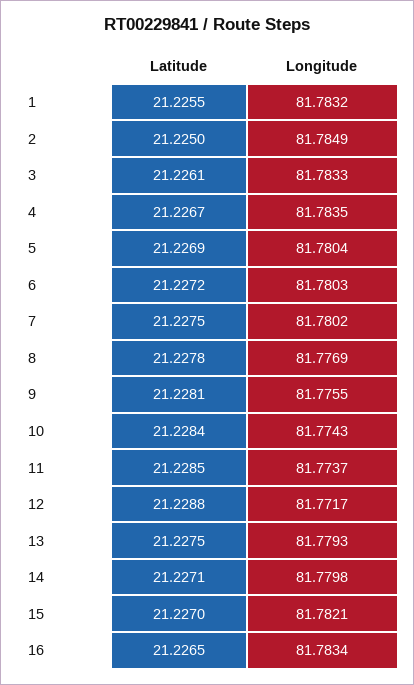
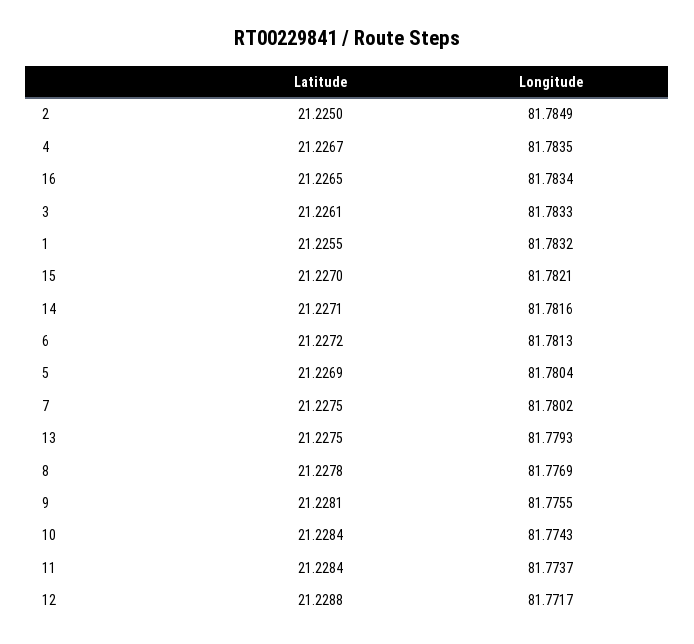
Longitude, 6: 81.7803 -> 81.7813
Latitude, 11: 21.2285 -> 21.2284
Longitude, 14: 81.7798 -> 81.7816

